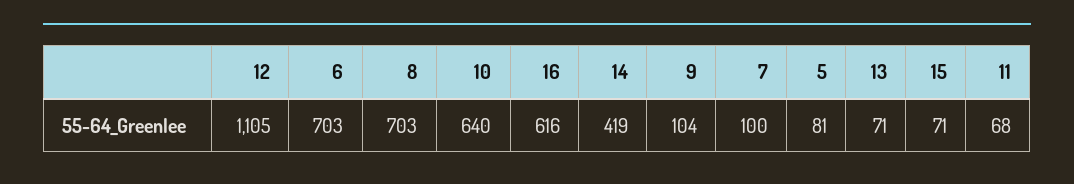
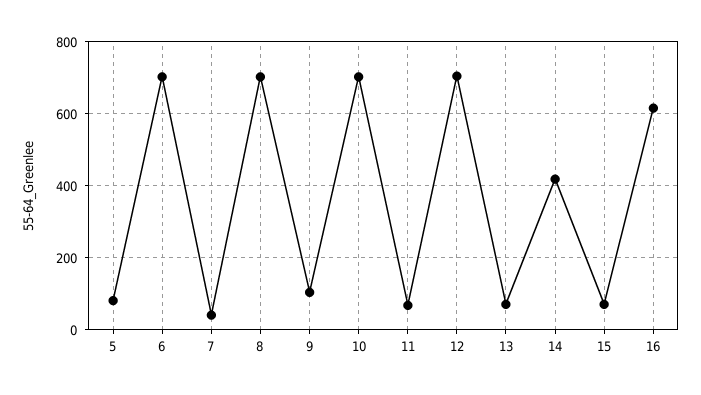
12: 1105 -> 700
10: 640 -> 700
7: 100 -> 40

